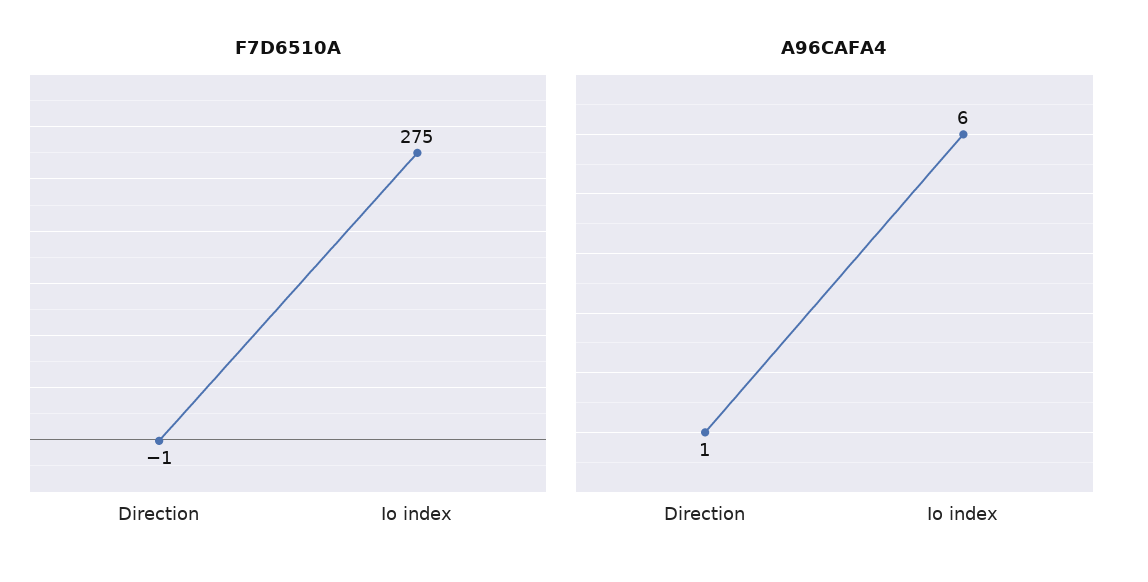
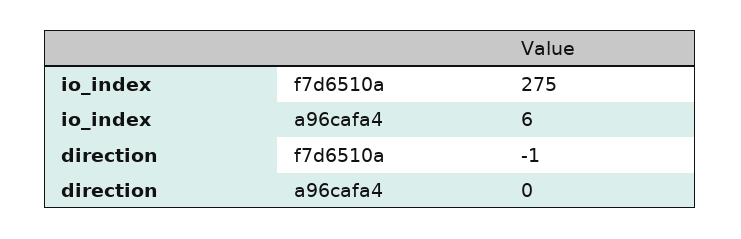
A96CAFA4, Direction: 1 -> 0

